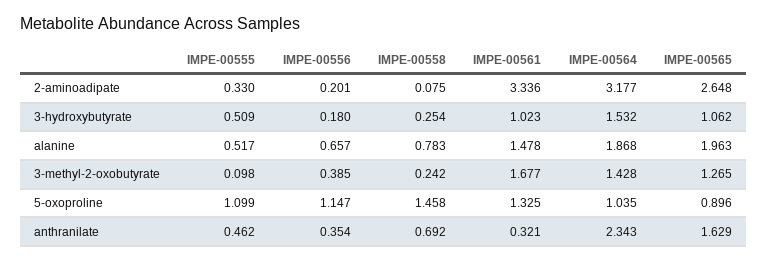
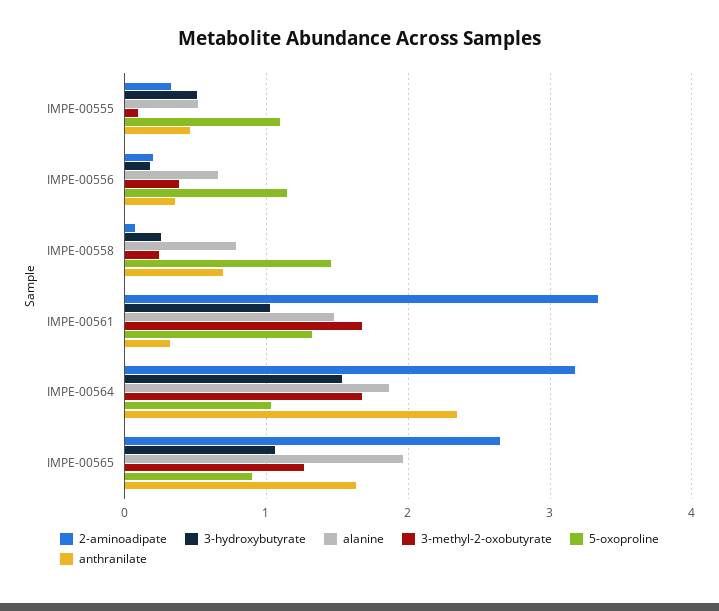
3-methyl-2-oxobutyrate, IMPE-00564: 1.428 -> 1.7

